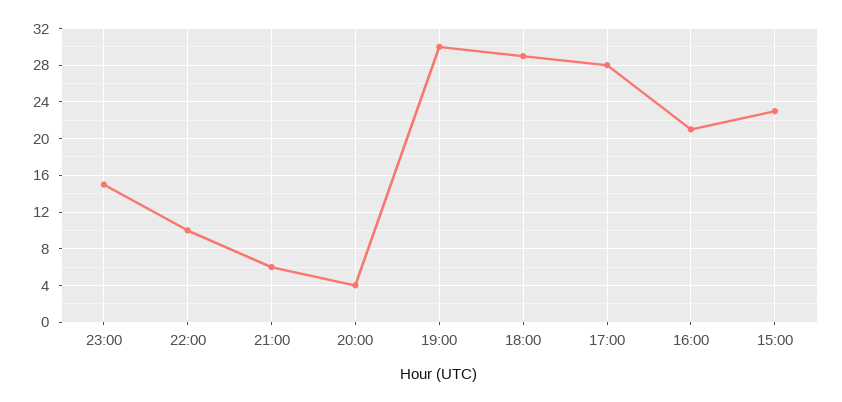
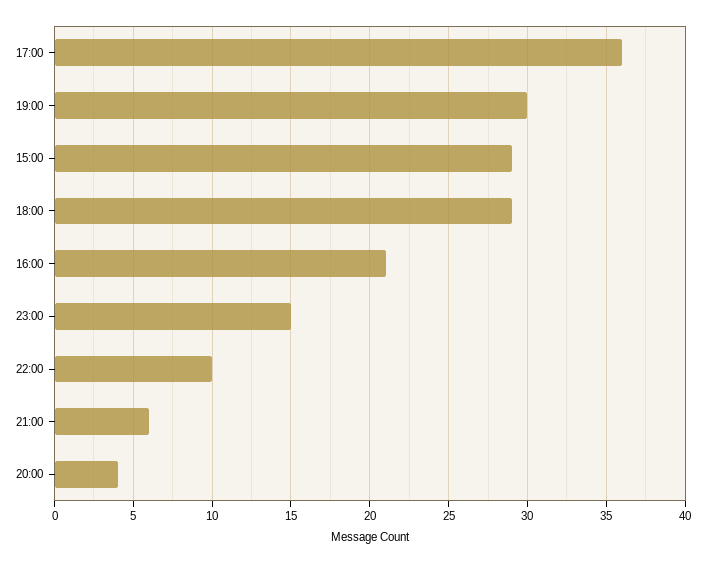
17:00: 28 -> 36
15:00: 23 -> 29

